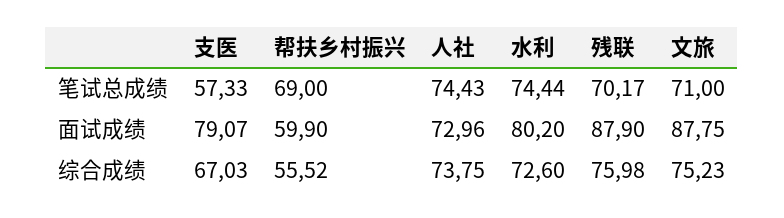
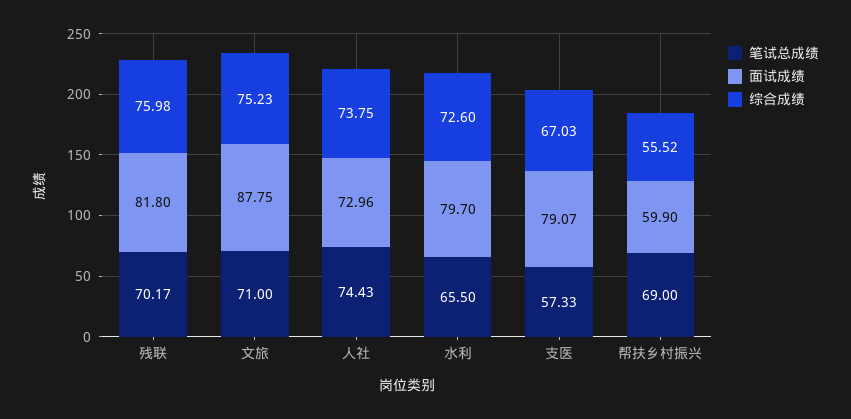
笔试总成绩, 水利: 74.44 -> 65.5
面试成绩, 水利: 80.2 -> 79.7
面试成绩, 残联: 87.9 -> 81.8

